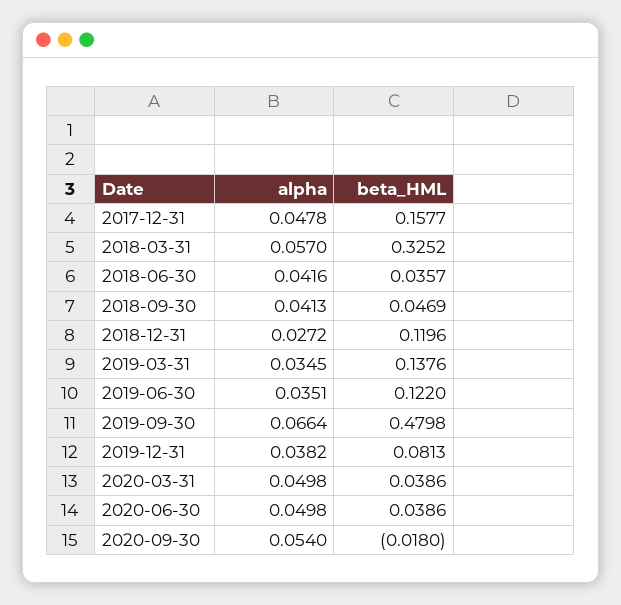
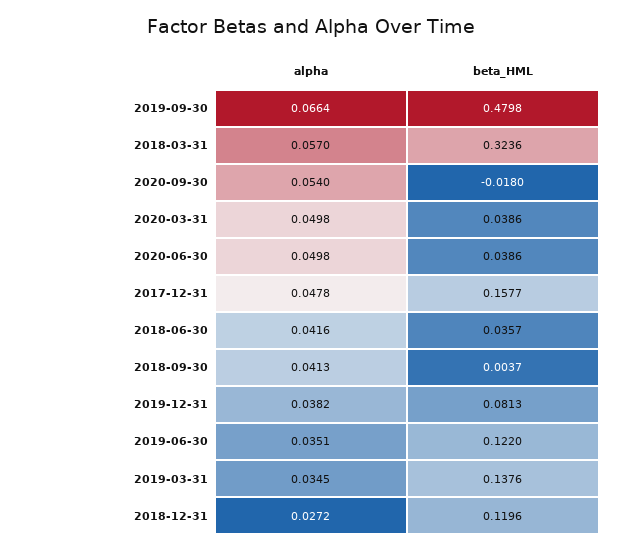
beta_HML, 2018-03-31: 0.3252 -> 0.3236
beta_HML, 2018-09-30: 0.0469 -> 0.0037

